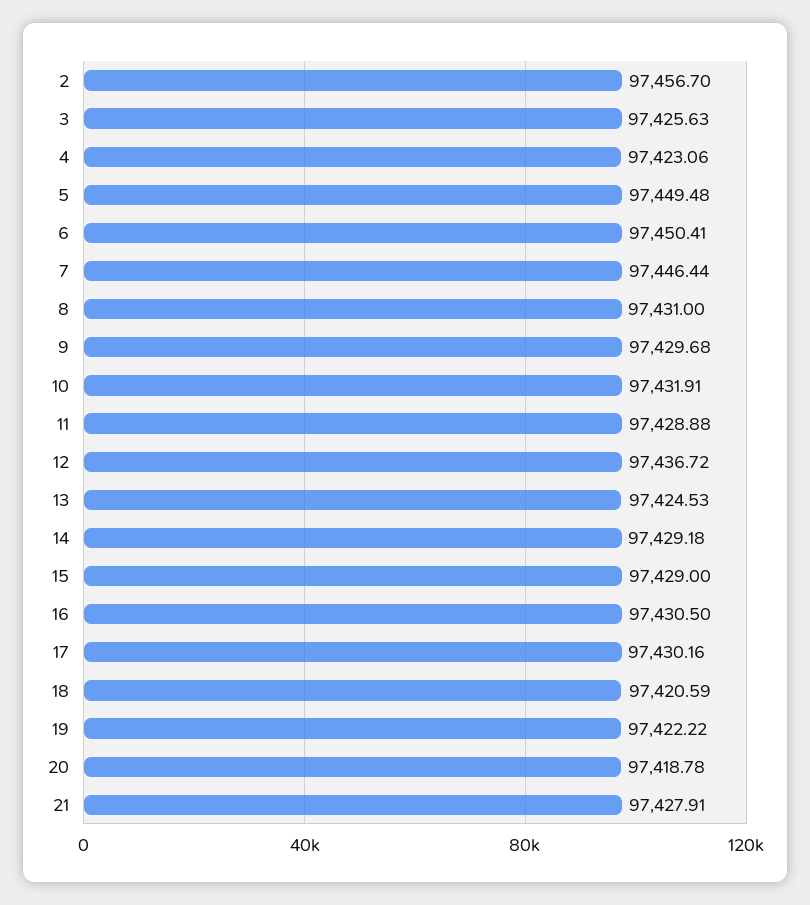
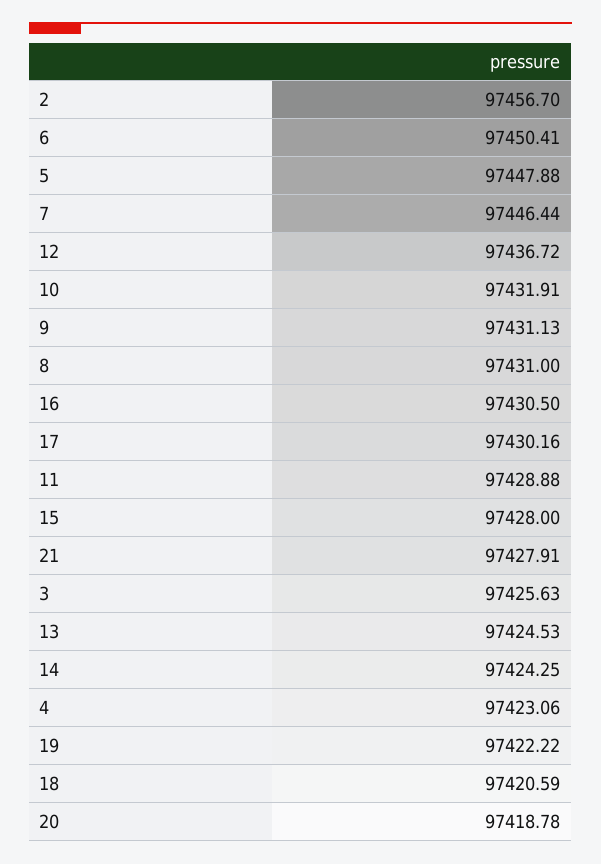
5: 97449.48 -> 97447.88
9: 97429.68 -> 97431.13
14: 97429.18 -> 97424.25
15: 97429 -> 97428

